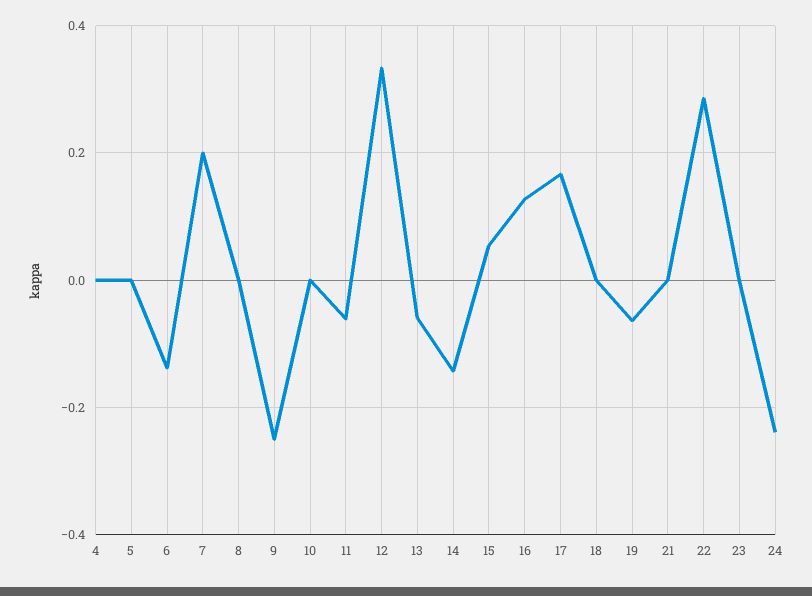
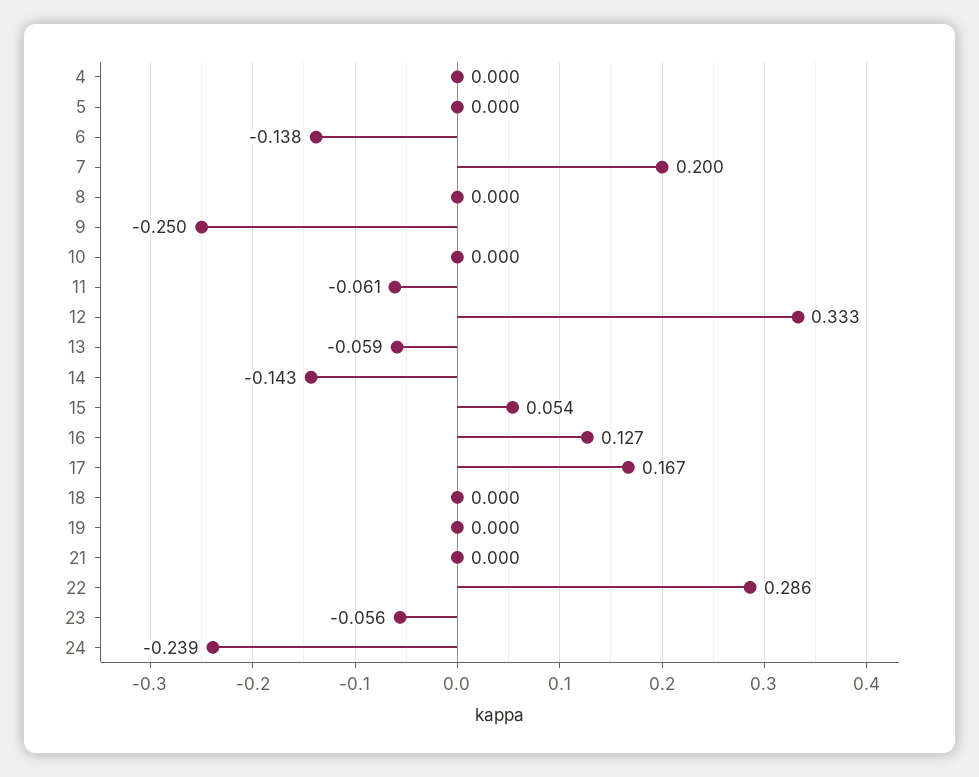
19: -0.06 -> 0
23: 0 -> -0.056

